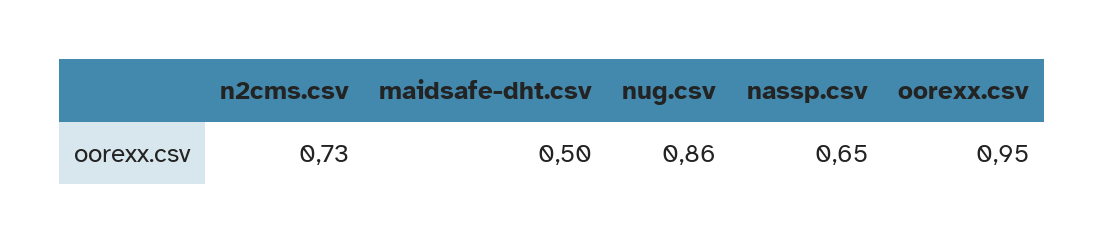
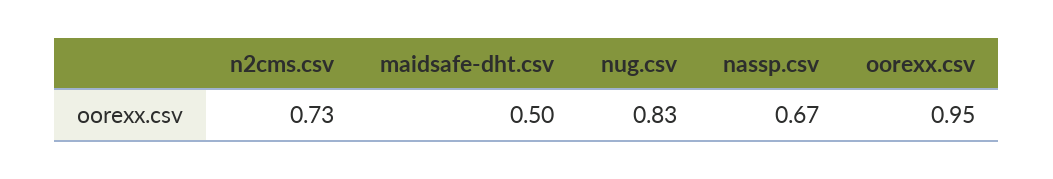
nug.csv: 0.86 -> 0.83
nassp.csv: 0.65 -> 0.67

